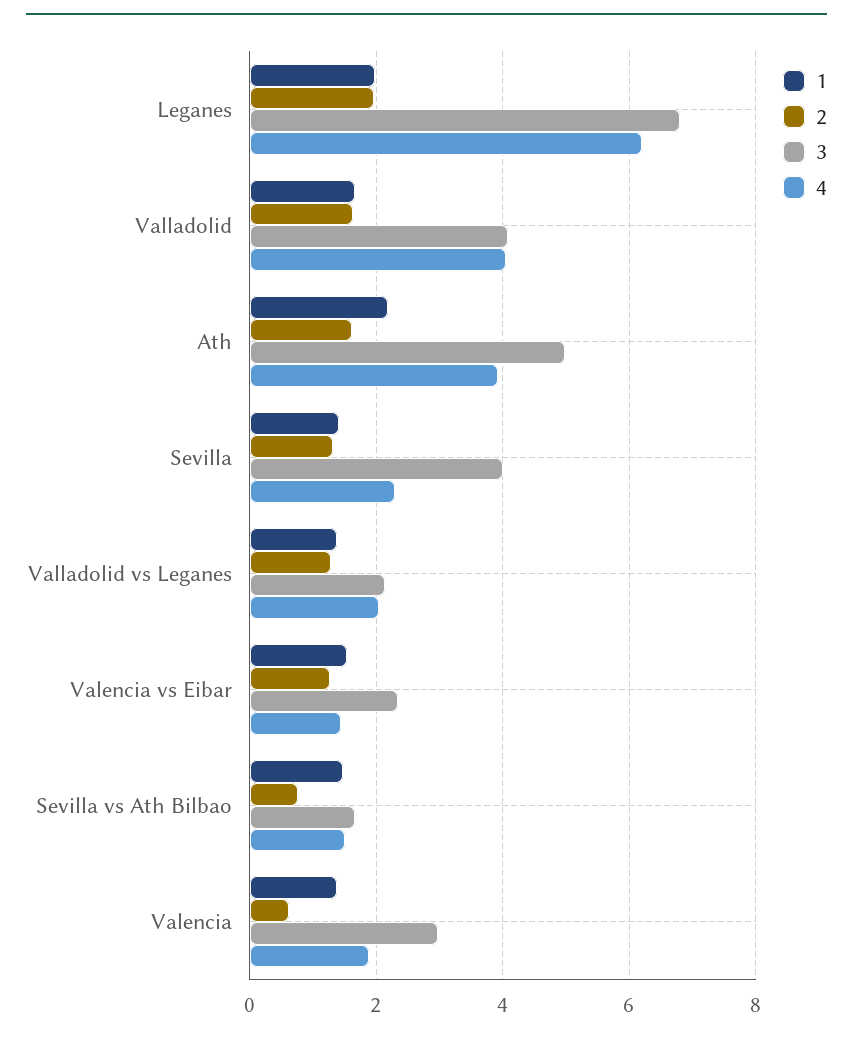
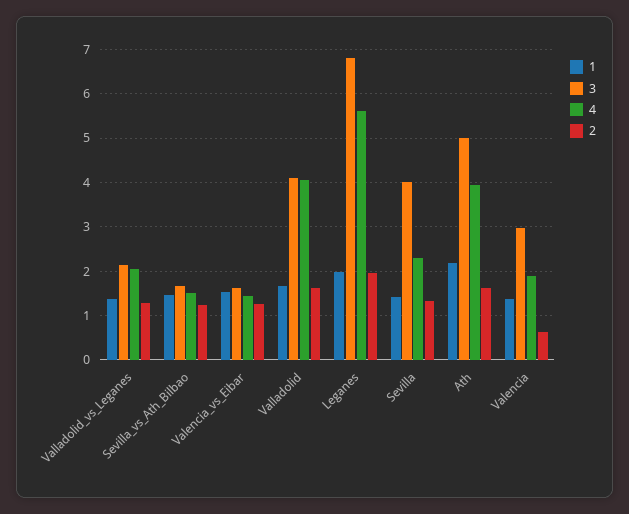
4, Leganes: 6.2 -> 5.6
3, Valencia vs Eibar: 2.4 -> 1.6
2, Sevilla vs Ath Bilbao: 0.8 -> 1.2

